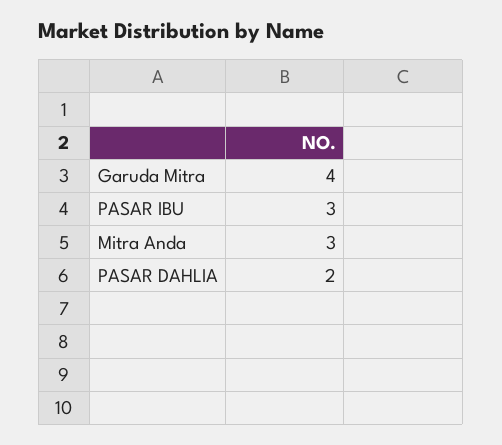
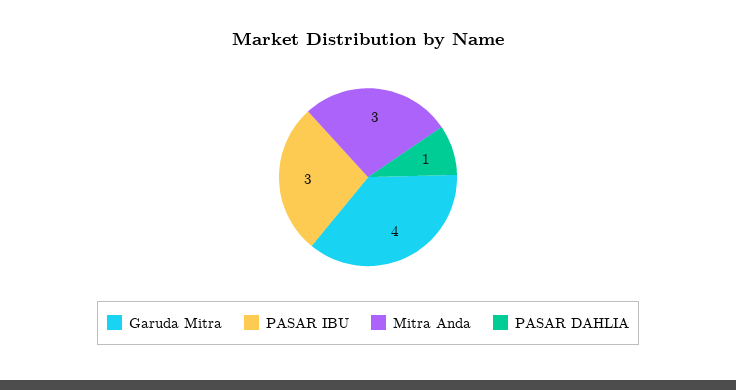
PASAR DAHLIA: 2 -> 1

